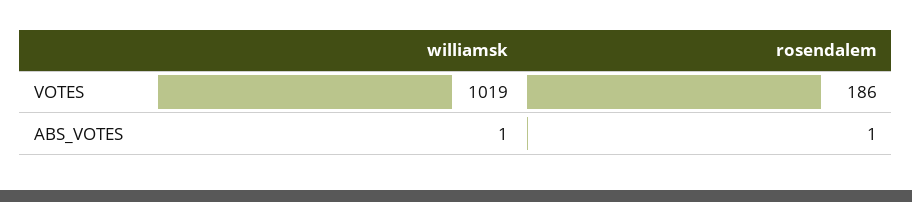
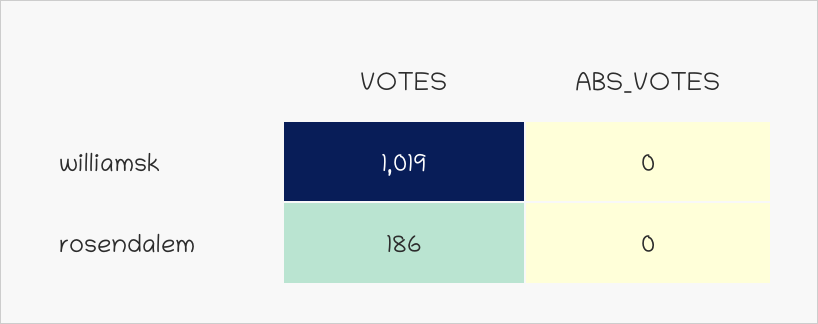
williamsk, ABS_VOTES: 1 -> 0
rosendalem, ABS_VOTES: 1 -> 0

